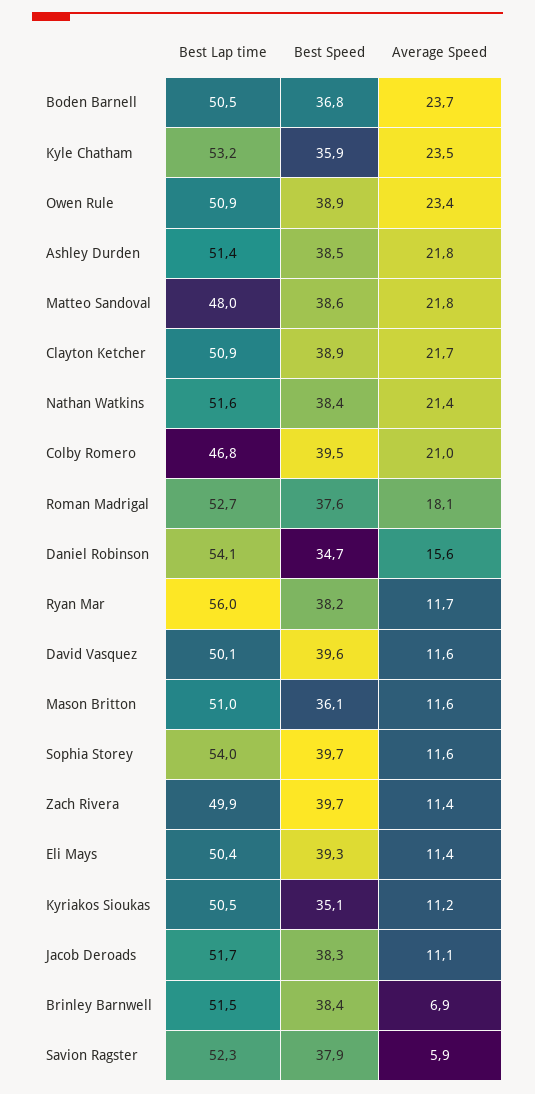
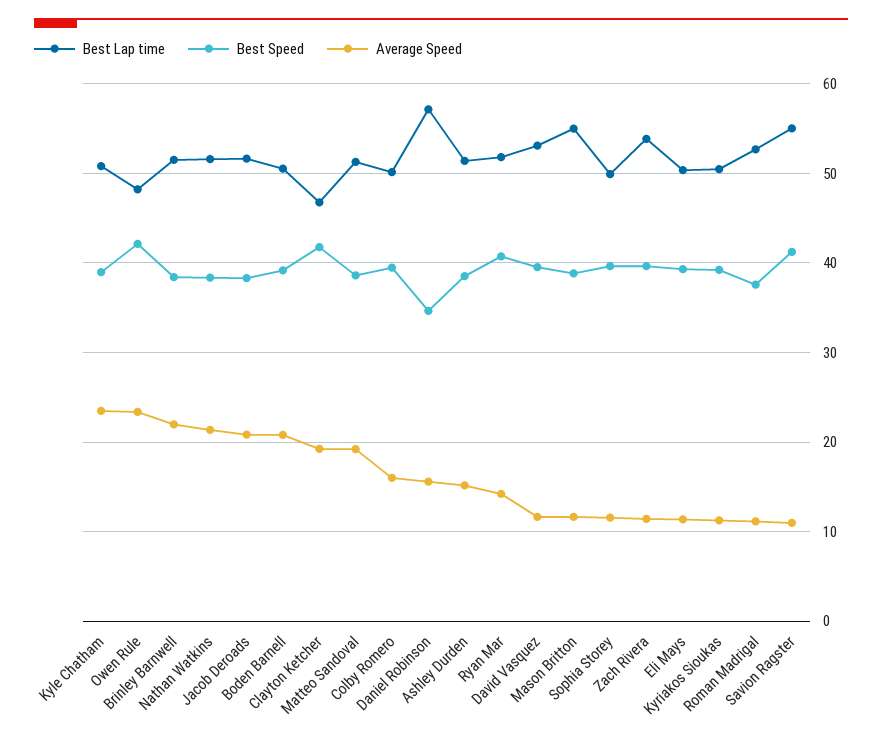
Best Speed, Boden Barnell: 36.8 -> 39
Average Speed, Boden Barnell: 23.7 -> 21
Best Lap time, Kyle Chatham: 53.2 -> 51
Best Speed, Kyle Chatham: 35.9 -> 39
Best Lap time, Owen Rule: 50.9 -> 48
Best Speed, Owen Rule: 38.9 -> 42
Average Speed, Ashley Durden: 21.8 -> 15
Best Lap time, Matteo Sandoval: 48 -> 51
Average Speed, Matteo Sandoval: 21.8 -> 19
Best Lap time, Clayton Ketcher: 50.9 -> 47
Best Speed, Clayton Ketcher: 38.9 -> 42
Average Speed, Clayton Ketcher: 21.7 -> 19
Best Lap time, Colby Romero: 46.8 -> 50
Average Speed, Colby Romero: 21 -> 16
Average Speed, Roman Madrigal: 18.1 -> 11
Best Lap time, Daniel Robinson: 54.1 -> 57
Best Lap time, Ryan Mar: 56 -> 52
Best Speed, Ryan Mar: 38.2 -> 41
Average Speed, Ryan Mar: 11.7 -> 14
Best Lap time, David Vasquez: 50.1 -> 53
Best Lap time, Mason Britton: 51 -> 55
Best Speed, Mason Britton: 36.1 -> 39
Best Lap time, Sophia Storey: 54 -> 50
Best Lap time, Zach Rivera: 49.9 -> 54
Best Speed, Kyriakos Sioukas: 35.1 -> 39
Average Speed, Jacob Deroads: 11.1 -> 21
Average Speed, Brinley Barnwell: 6.9 -> 22
Best Lap time, Savion Ragster: 52.3 -> 55
Best Speed, Savion Ragster: 37.9 -> 41
Average Speed, Savion Ragster: 5.9 -> 11

